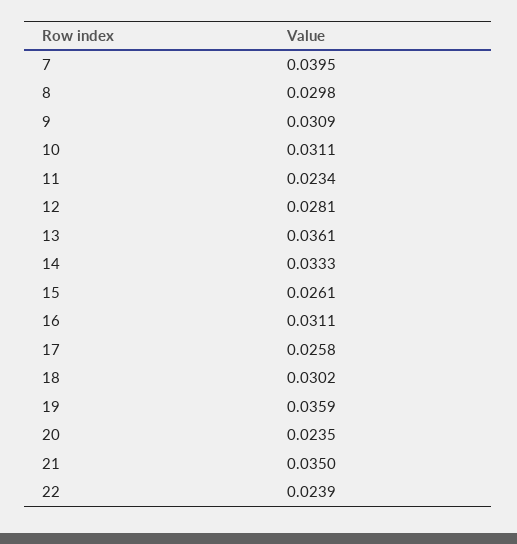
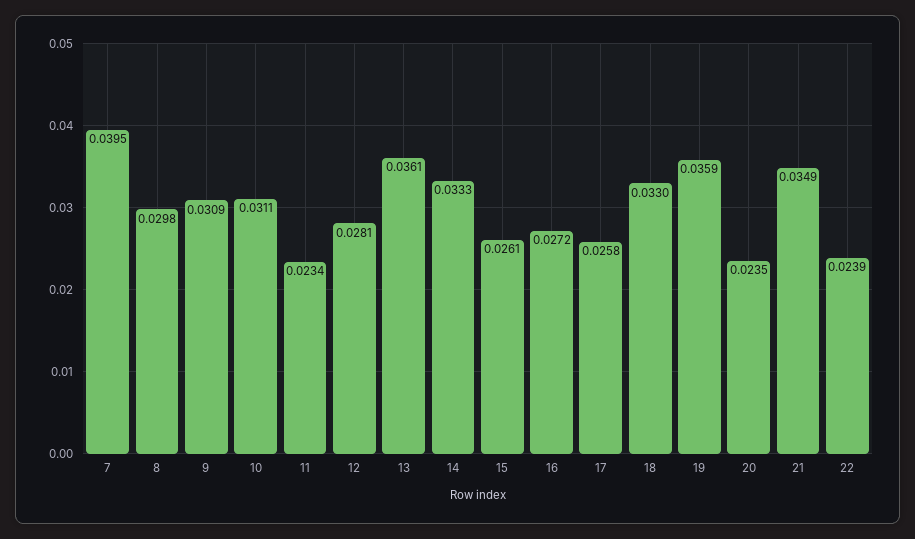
16: 0.0311 -> 0.0272
18: 0.0302 -> 0.033
21: 0.035 -> 0.0349

